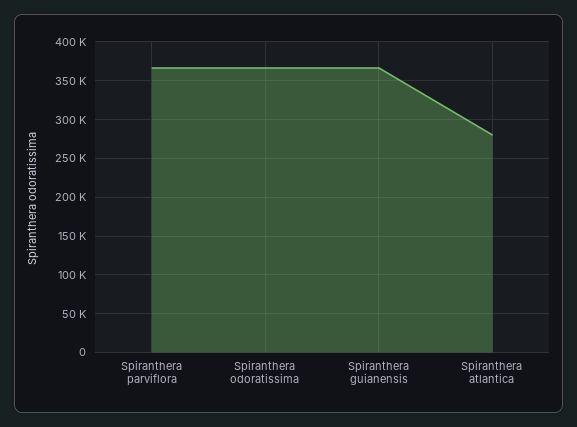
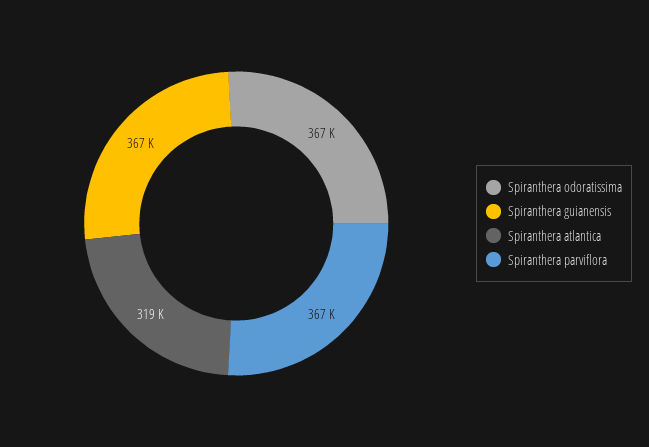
Spiranthera atlantica: 280000 -> 319000

